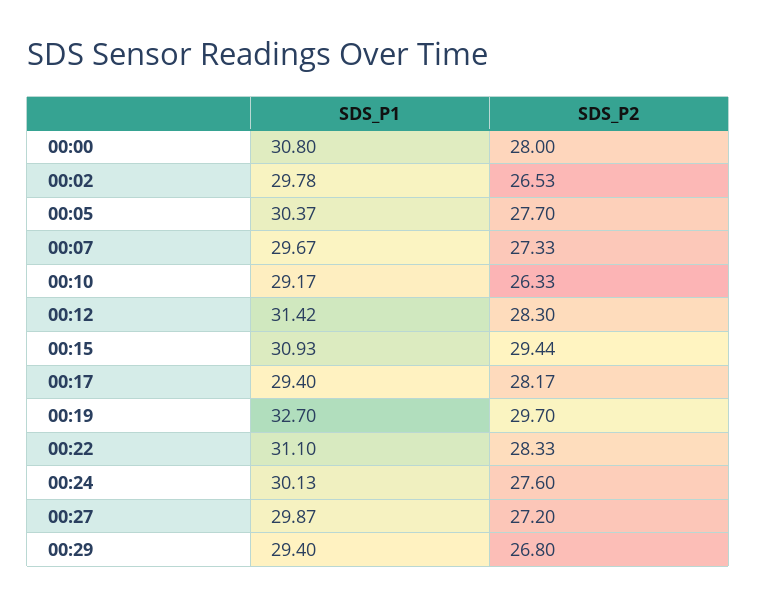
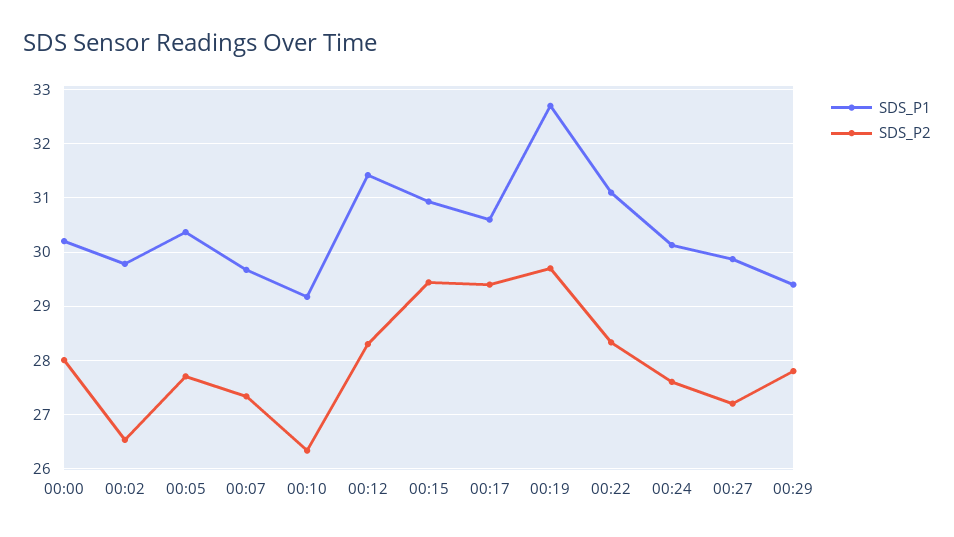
SDS_P1, 00:00: 30.8 -> 30.2
SDS_P1, 00:17: 29.4 -> 30.6
SDS_P2, 00:17: 28.17 -> 29.4
SDS_P2, 00:29: 26.8 -> 27.8

